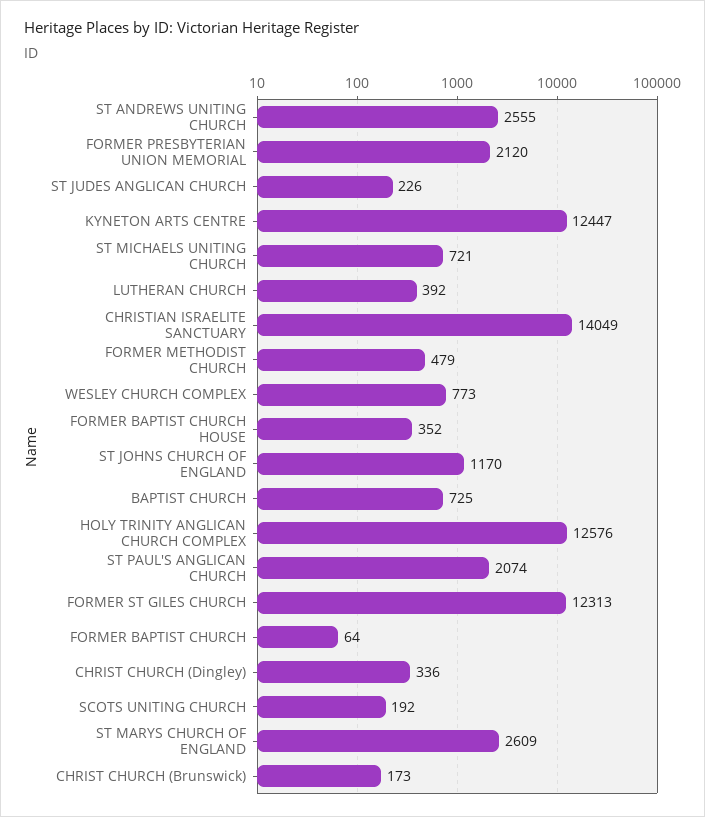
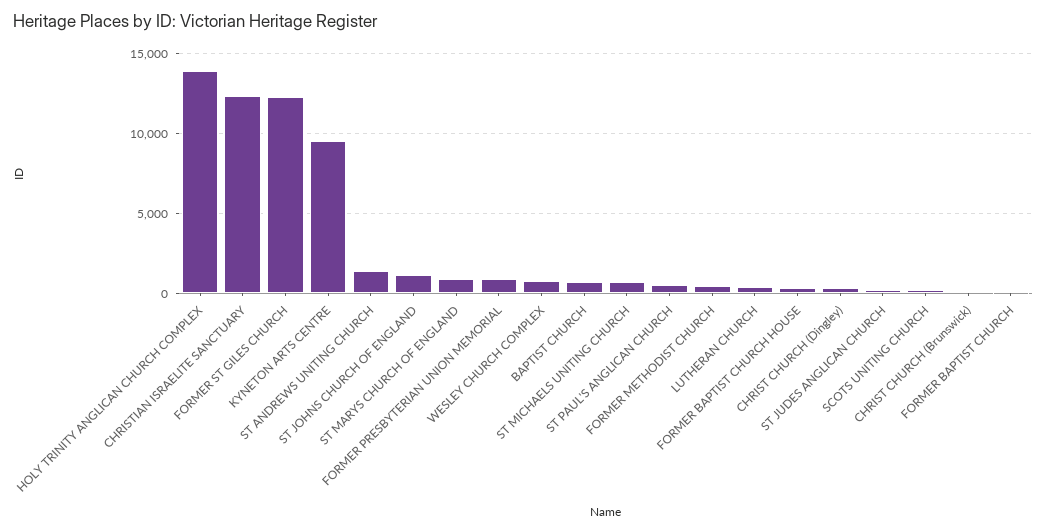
ST ANDREWS UNITING CHURCH: 2555 -> 1500
FORMER PRESBYTERIAN UNION MEMORIAL: 2120 -> 1000
KYNETON ARTS CENTRE: 12447 -> 9500
CHRISTIAN ISRAELITE SANCTUARY: 14049 -> 12500
HOLY TRINITY ANGLICAN CHURCH COMPLEX: 12576 -> 14000
ST PAUL'S ANGLICAN CHURCH: 2074 -> 500
ST MARYS CHURCH OF ENGLAND: 2609 -> 1000

